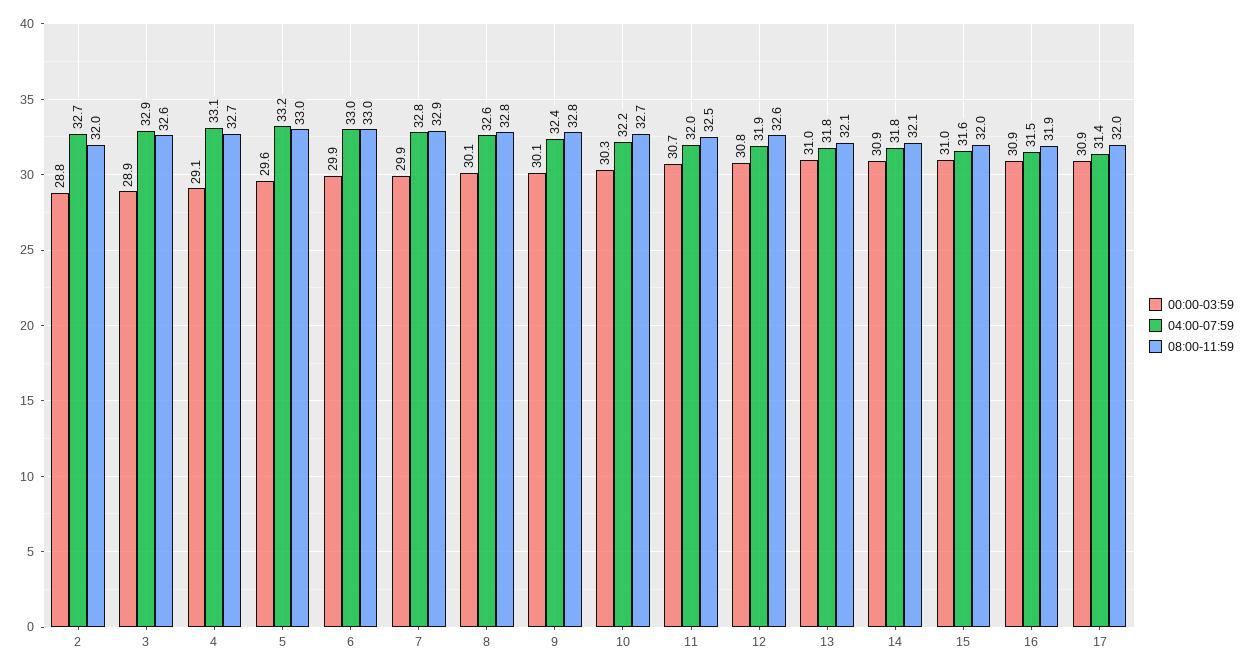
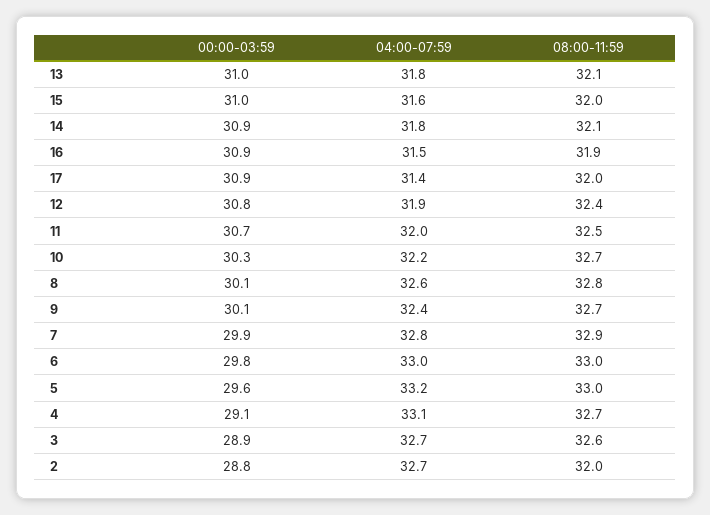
04:00-07:59, 3: 32.9 -> 32.7
00:00-03:59, 6: 29.9 -> 29.8
08:00-11:59, 9: 32.8 -> 32.7
08:00-11:59, 12: 32.6 -> 32.4

